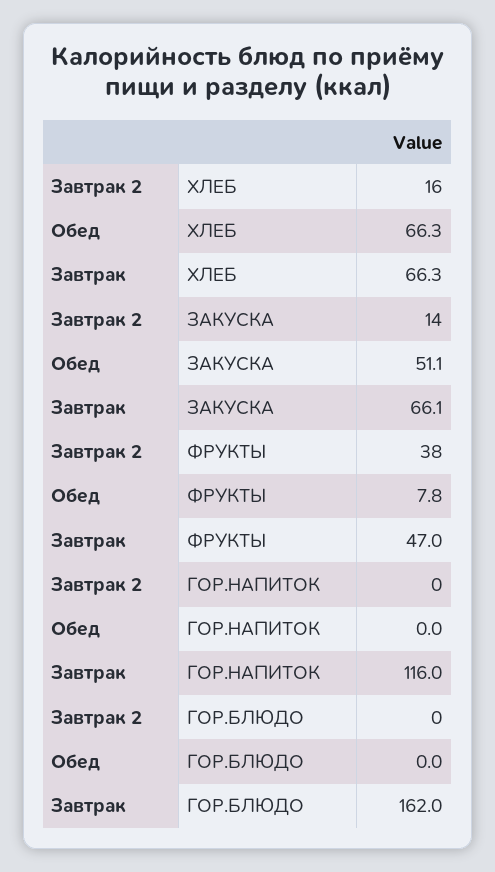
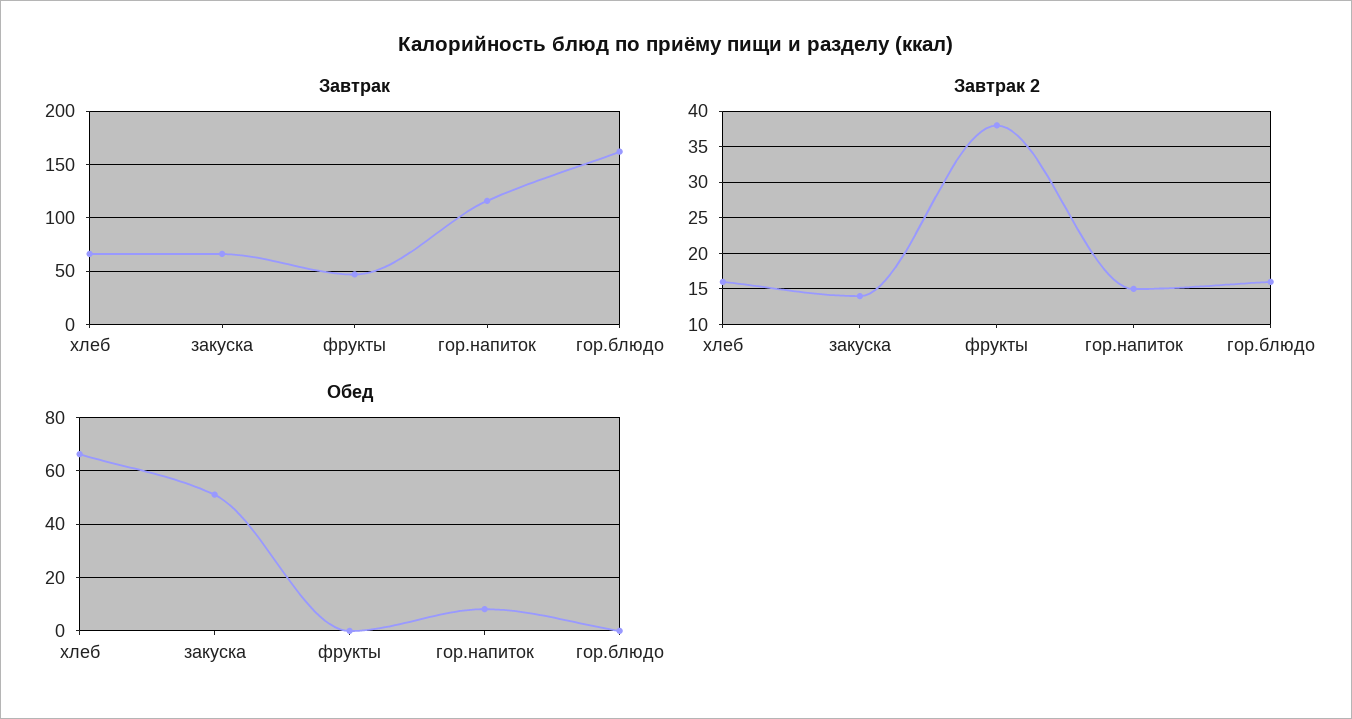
Обед, ФРУКТЫ: 7.8 -> 0
Завтрак 2, ГОР.НАПИТОК: 0 -> 15
Обед, ГОР.НАПИТОК: 0 -> 7.5
Завтрак 2, ГОР.БЛЮДО: 0 -> 16

